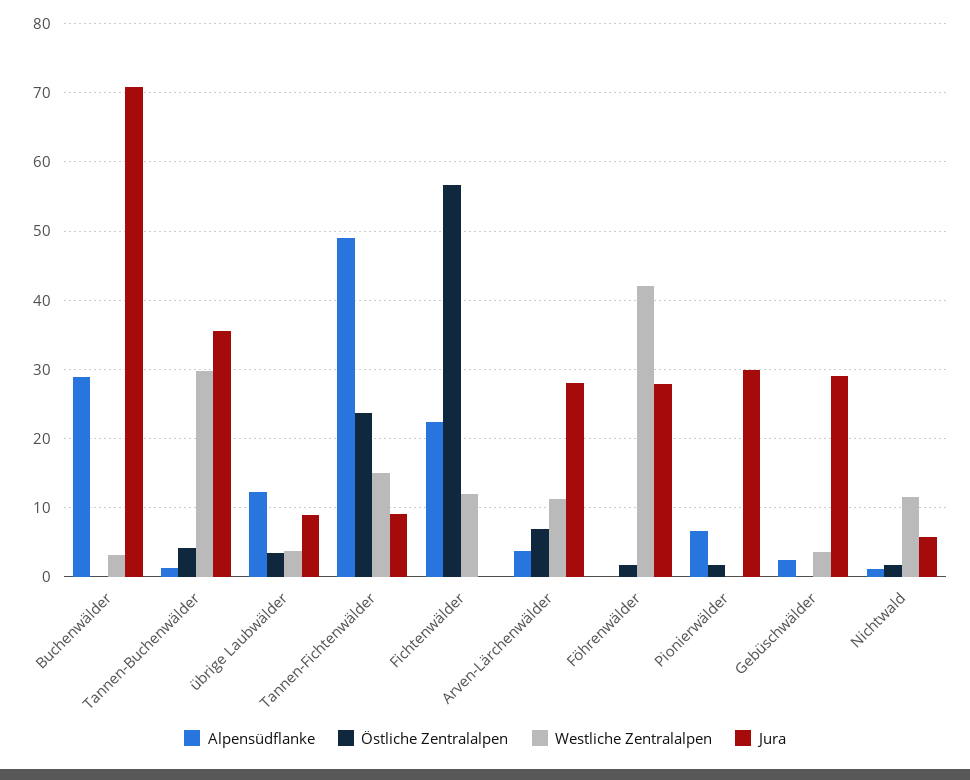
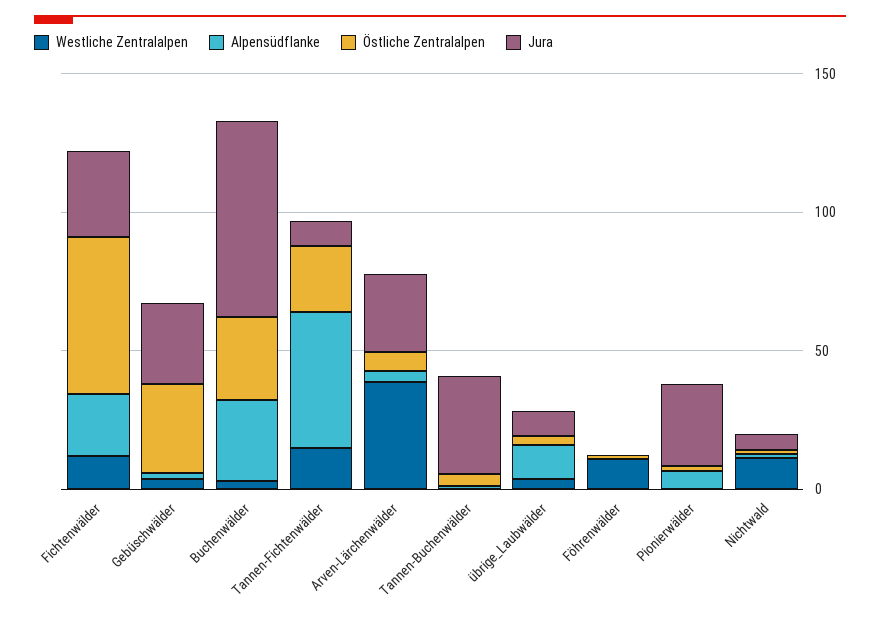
Östliche Zentralalpen, Buchenwälder: 0 -> 30
Westliche Zentralalpen, Tannen-Buchenwälder: 30 -> 0
Jura, Fichtenwälder: 0 -> 30
Westliche Zentralalpen, Arven-Lärchenwälder: 11 -> 40
Westliche Zentralalpen, Föhrenwälder: 42 -> 10
Jura, Föhrenwälder: 28 -> 0
Östliche Zentralalpen, Gebüschwälder: 0 -> 30

